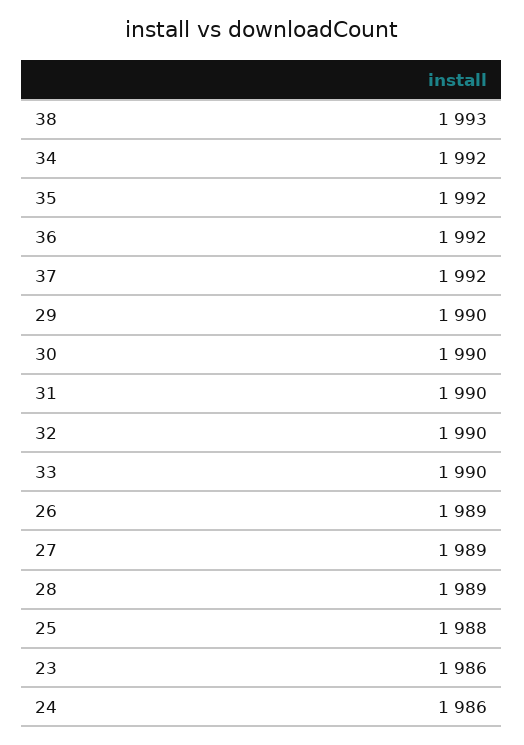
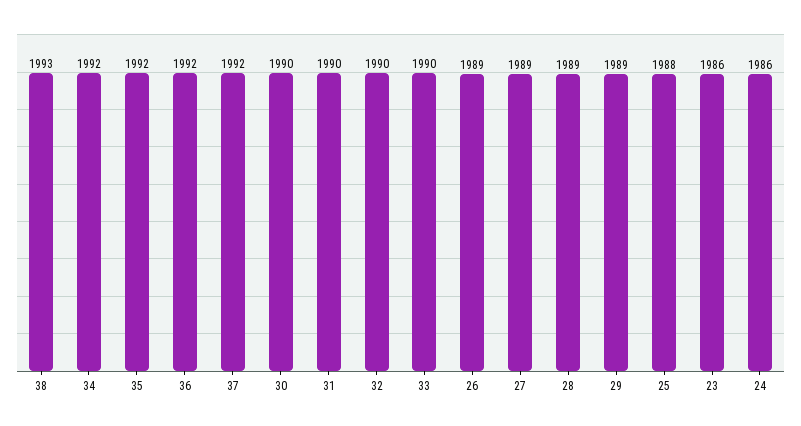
29: 1990 -> 1989

